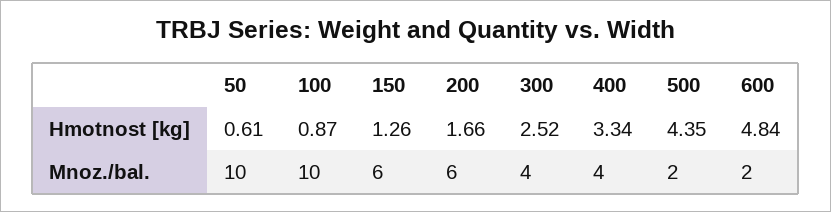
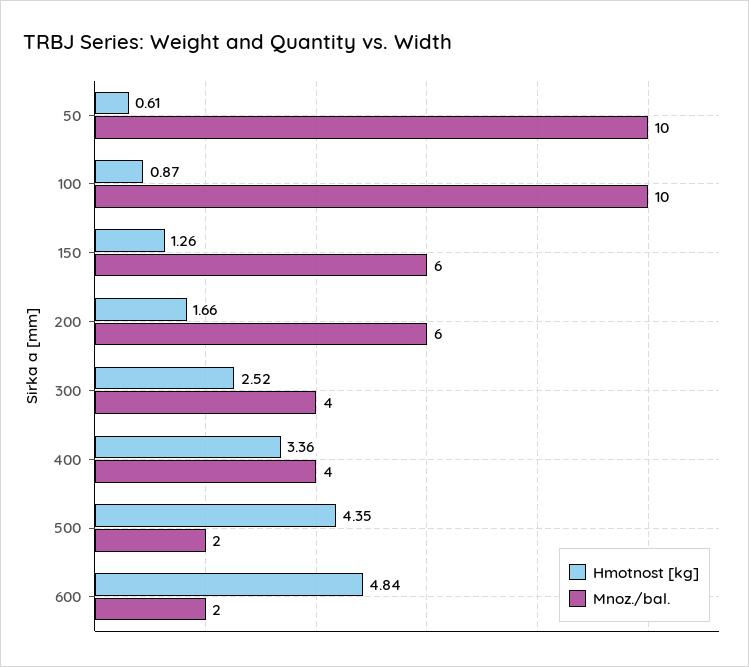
Hmotnost [kg], 400: 3.34 -> 3.36

